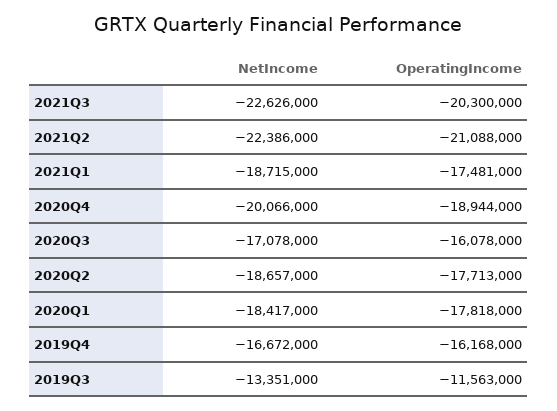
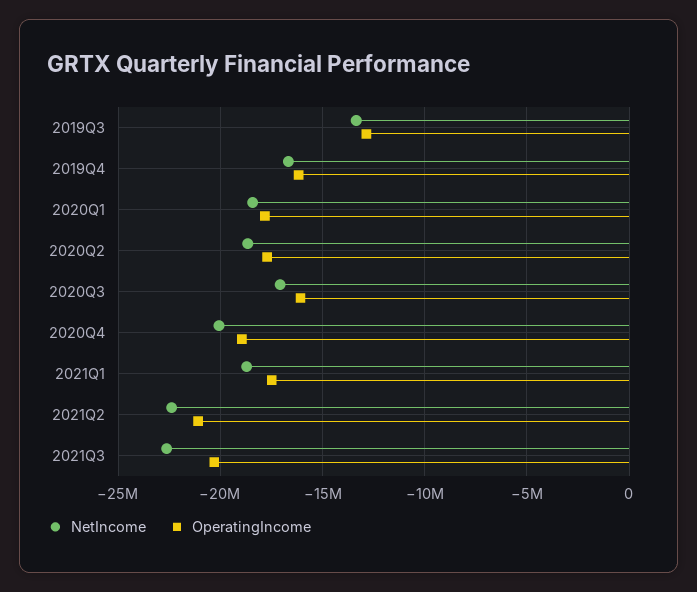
OperatingIncome, 2019Q3: -11563000 -> -13000000

